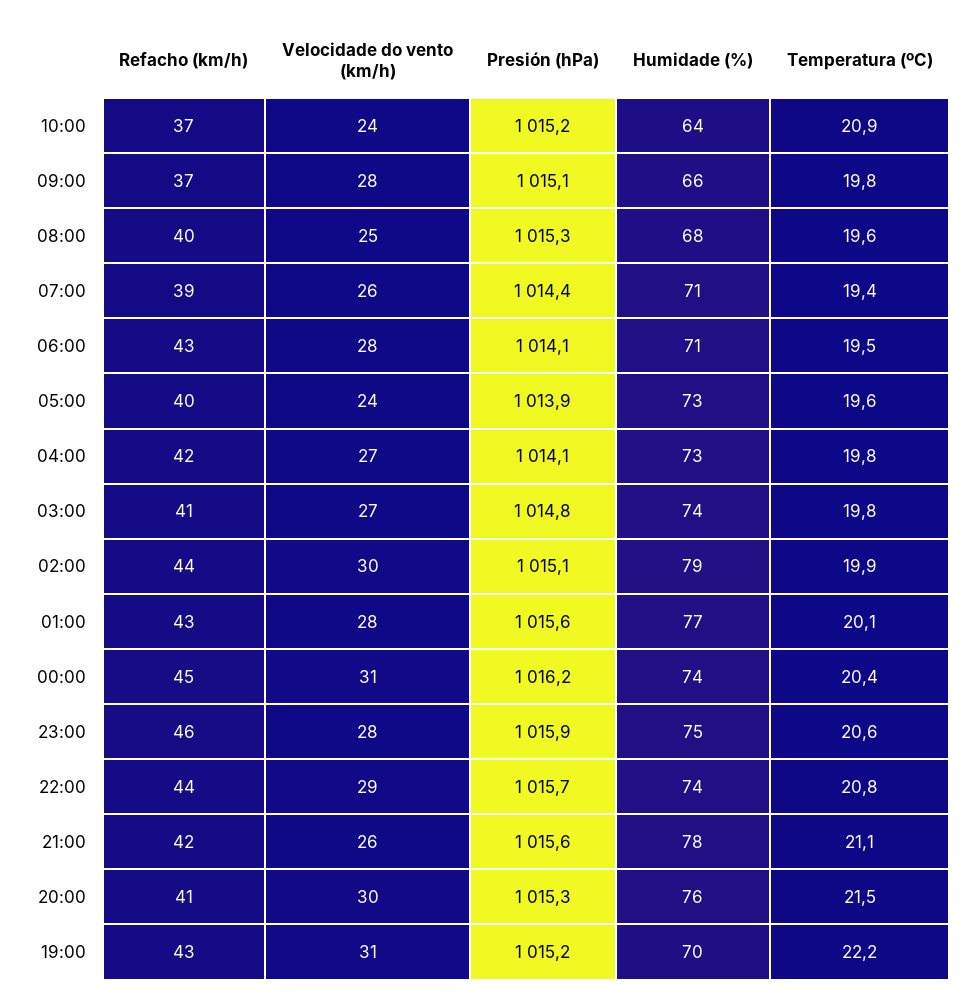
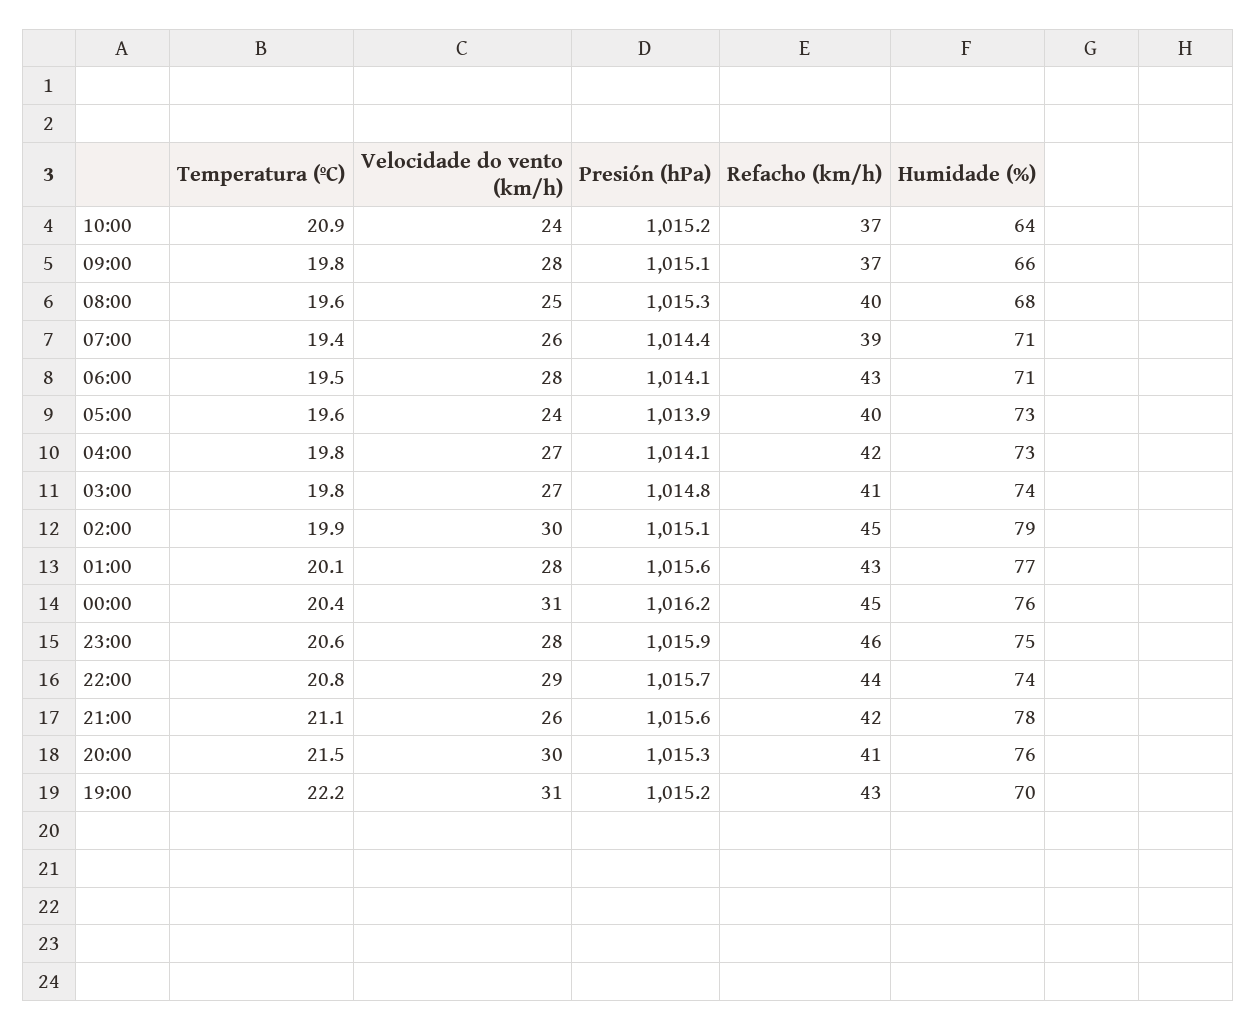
Refacho (km/h), 02:00: 44 -> 45
Humidade (%), 00:00: 74 -> 76

